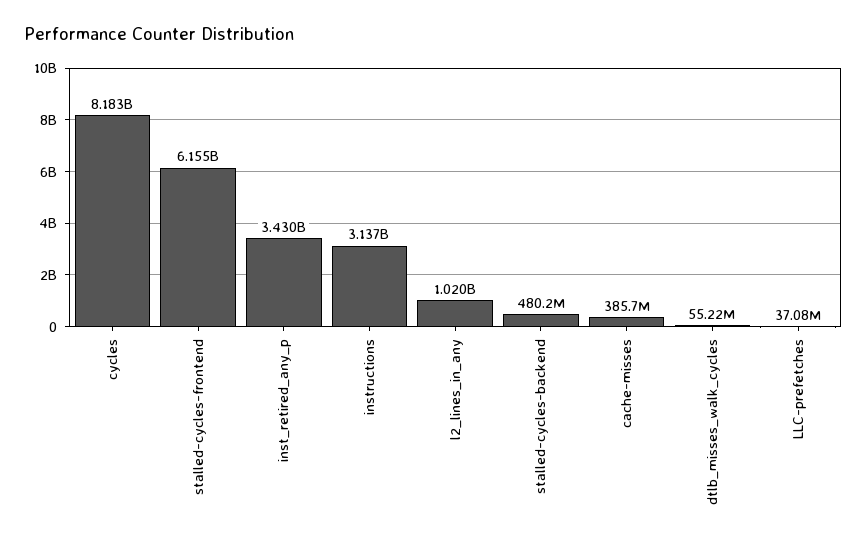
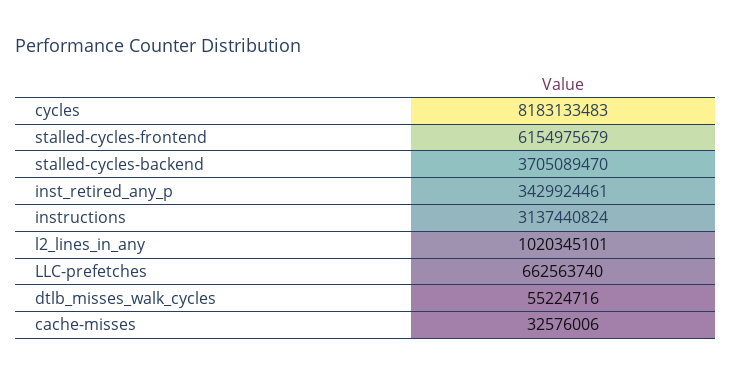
stalled-cycles-backend: 480200000 -> 3705089470
cache-misses: 385700000 -> 32576006
LLC-prefetches: 37080000 -> 662563740

